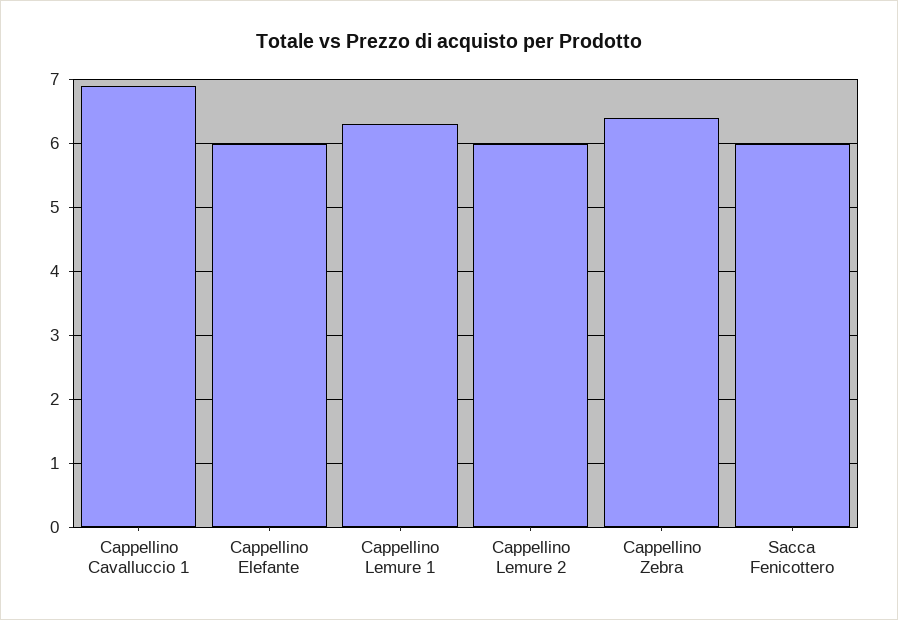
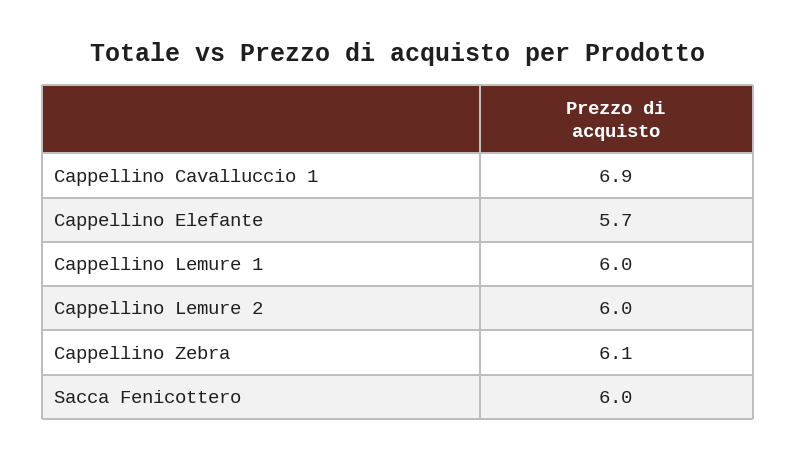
Cappellino Elefante: 6 -> 5.7
Cappellino Lemure 1: 6.3 -> 6
Cappellino Zebra: 6.4 -> 6.1

